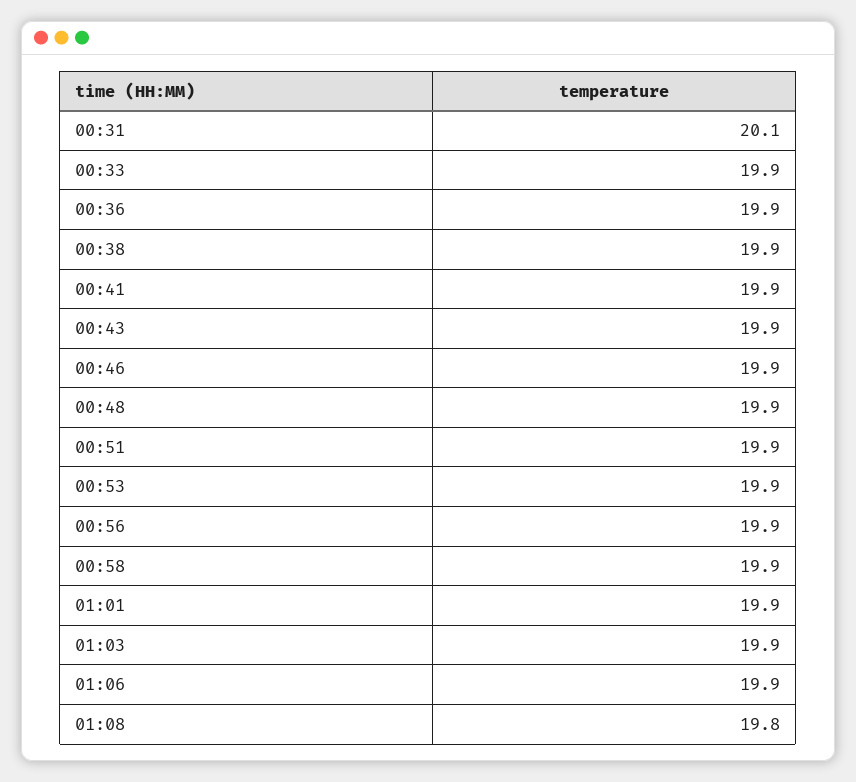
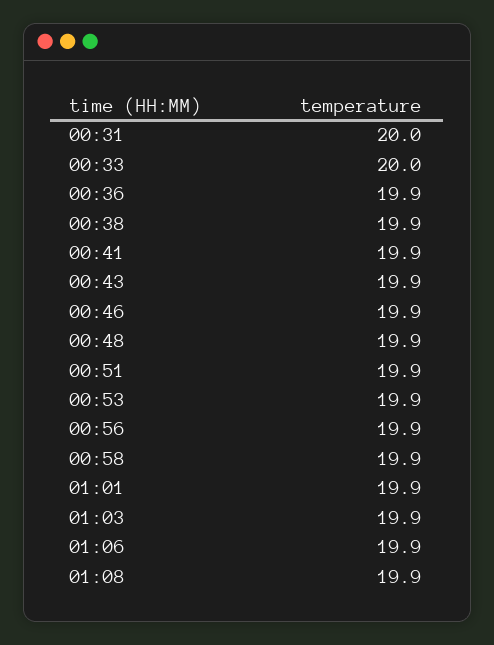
00:31: 20.1 -> 20
00:33: 19.9 -> 20
01:08: 19.8 -> 19.9

